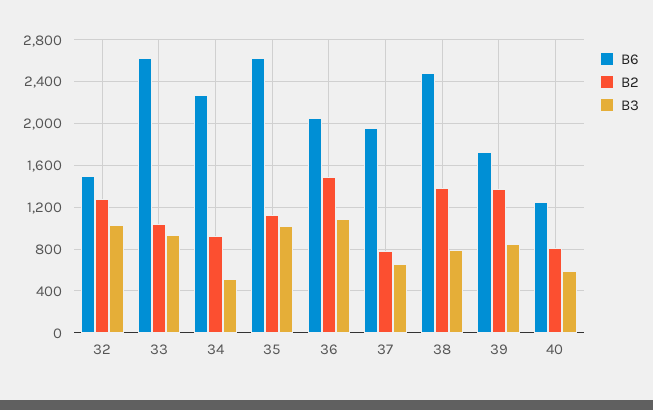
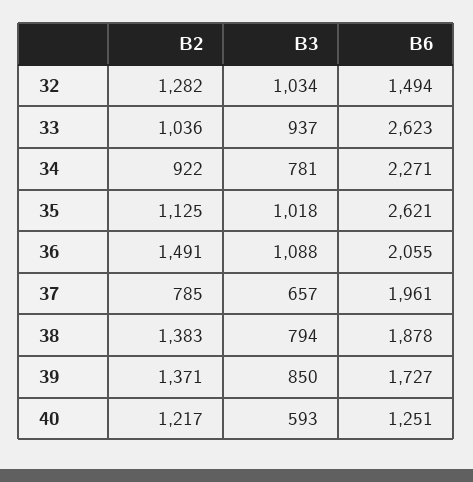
B3, 34: 500 -> 781
B6, 38: 2500 -> 1878
B2, 40: 800 -> 1217

